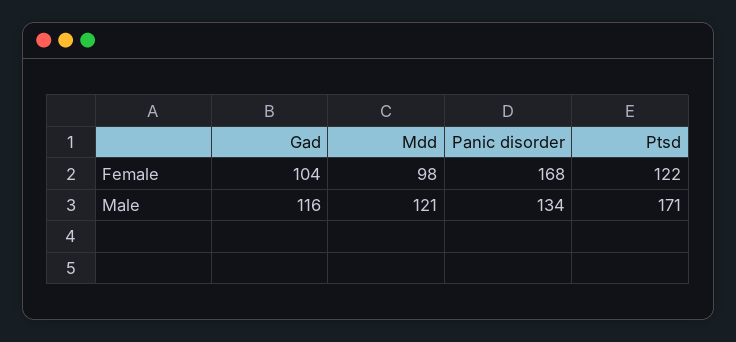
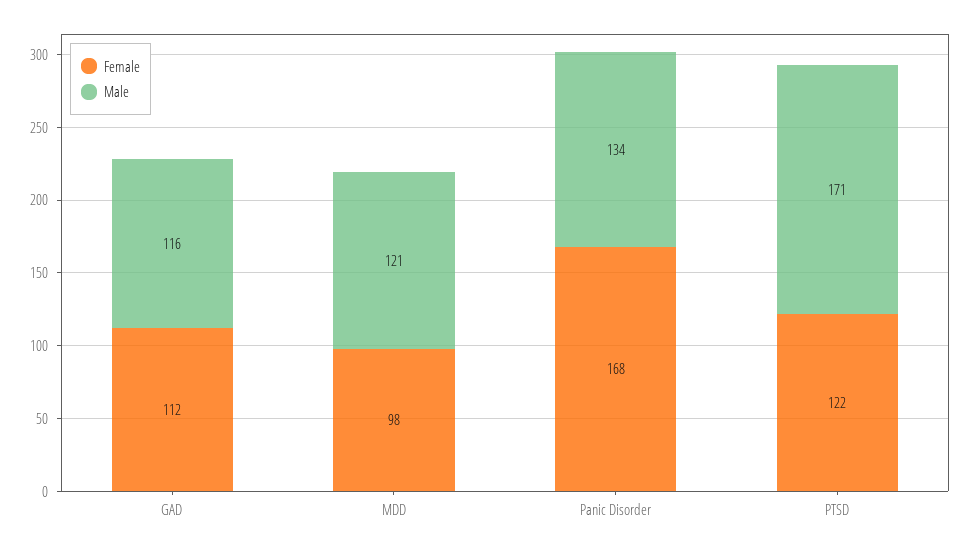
Female, Gad: 104 -> 112

